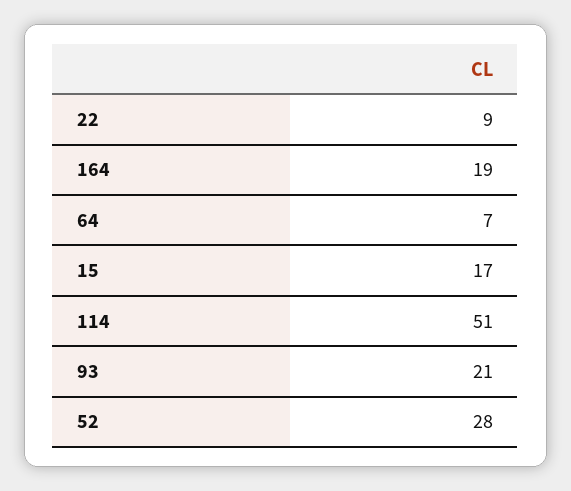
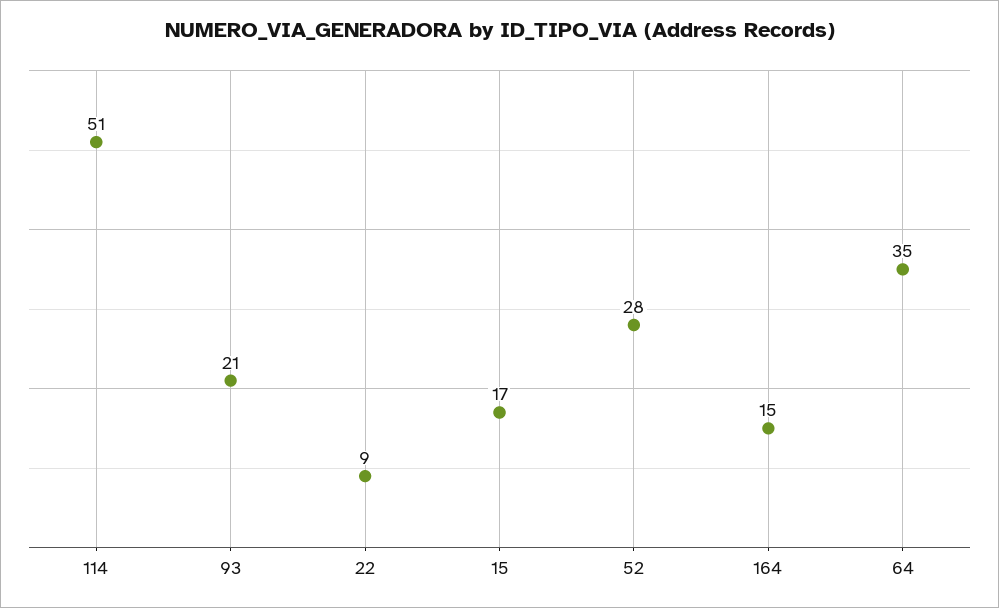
164: 19 -> 15
64: 7 -> 35

